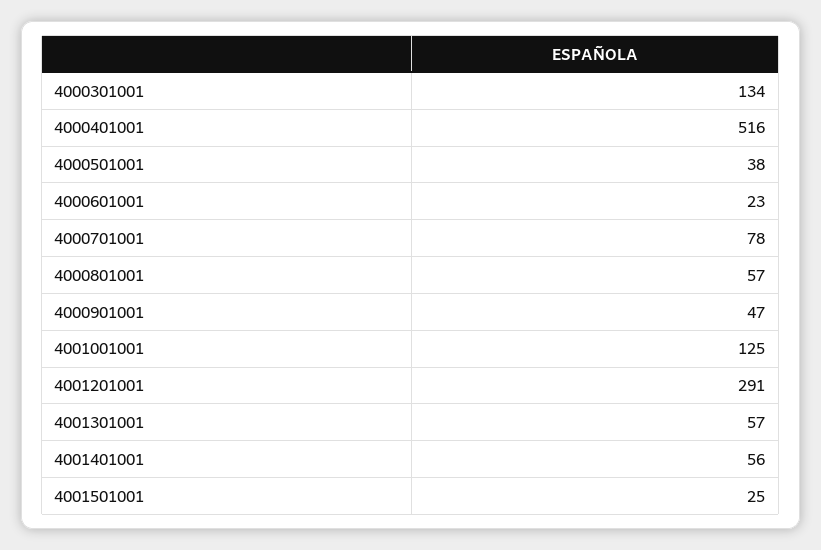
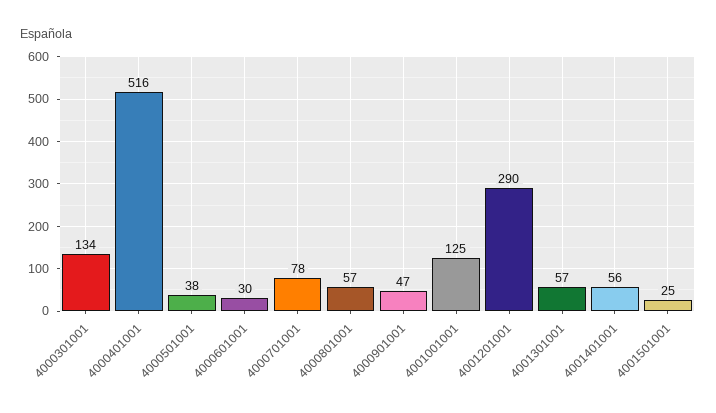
4000601001: 23 -> 30
4001201001: 291 -> 290

